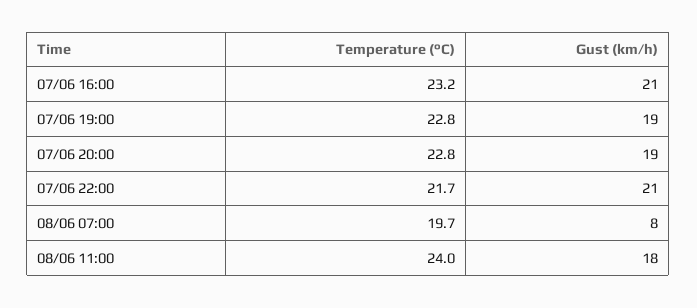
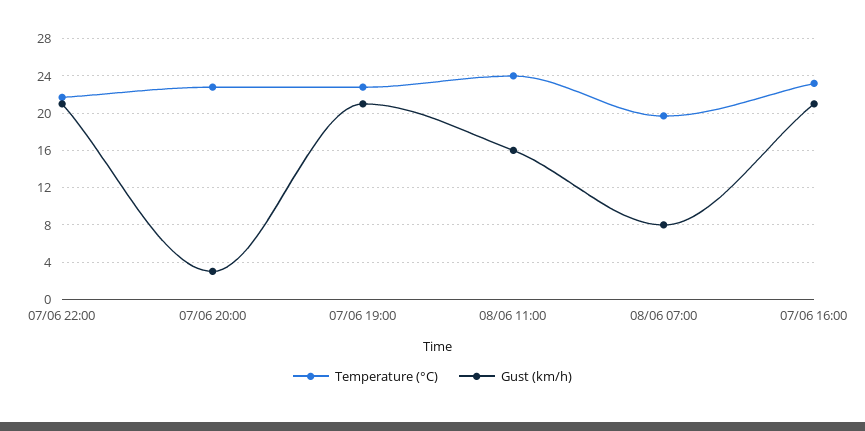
Gust (km/h), 07/06 19:00: 19 -> 21
Gust (km/h), 07/06 20:00: 19 -> 3
Gust (km/h), 08/06 11:00: 18 -> 16

